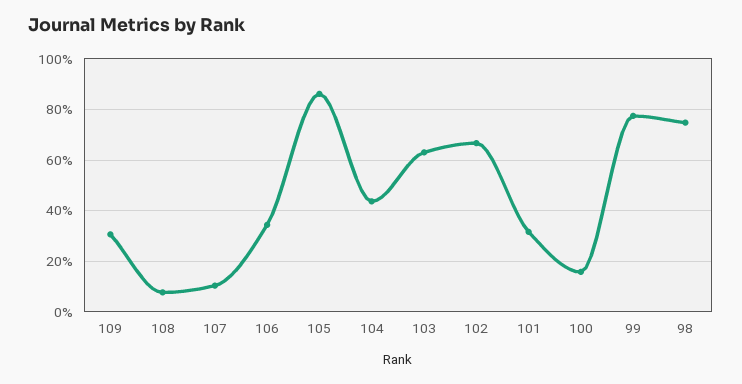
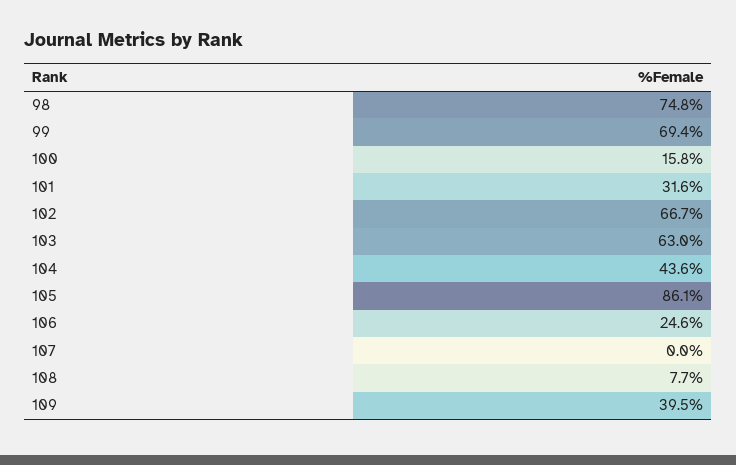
109: 30 -> 39.5
107: 10 -> 0
106: 35 -> 24.6
99: 77.5 -> 69.4

